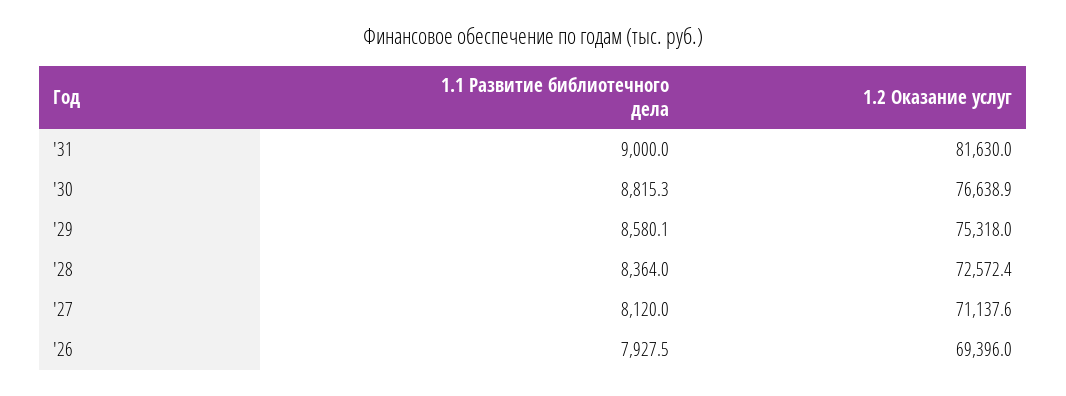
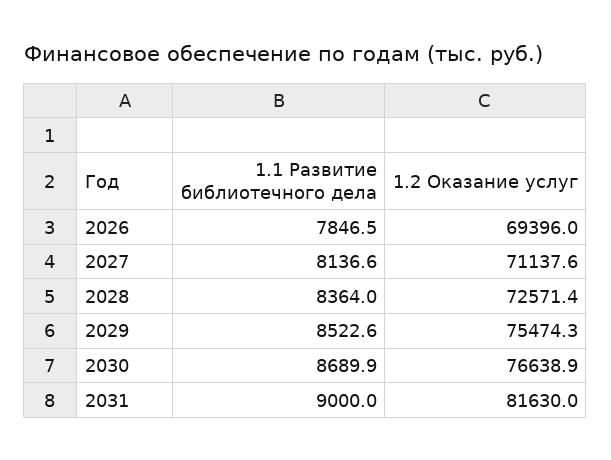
1.1 Развитие библиотечного дела, '30: 8815.3 -> 8689.9
1.1 Развитие библиотечного дела, '29: 8580.1 -> 8522.6
1.2 Оказание услуг, '29: 75318 -> 75474.3
1.2 Оказание услуг, '28: 72572.4 -> 72571.4
1.1 Развитие библиотечного дела, '27: 8120 -> 8136.6
1.1 Развитие библиотечного дела, '26: 7927.5 -> 7846.5

